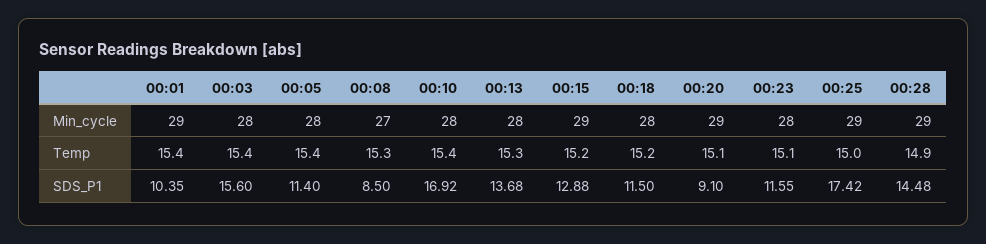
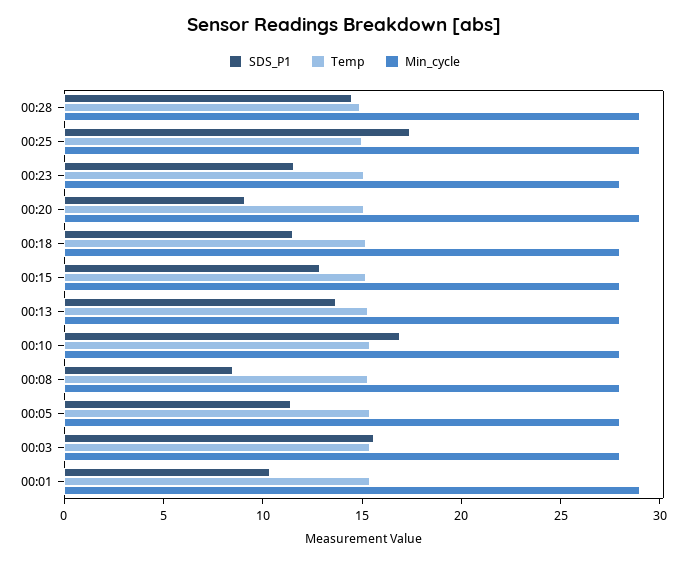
Min_cycle, 00:08: 27 -> 28
Min_cycle, 00:15: 29 -> 28

